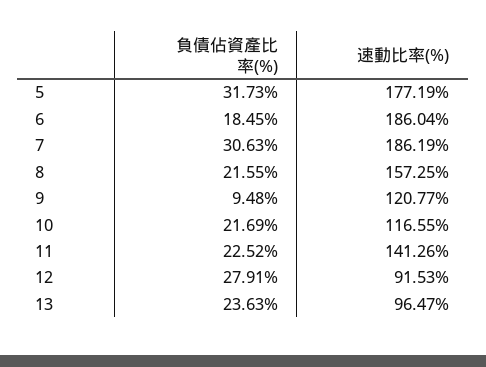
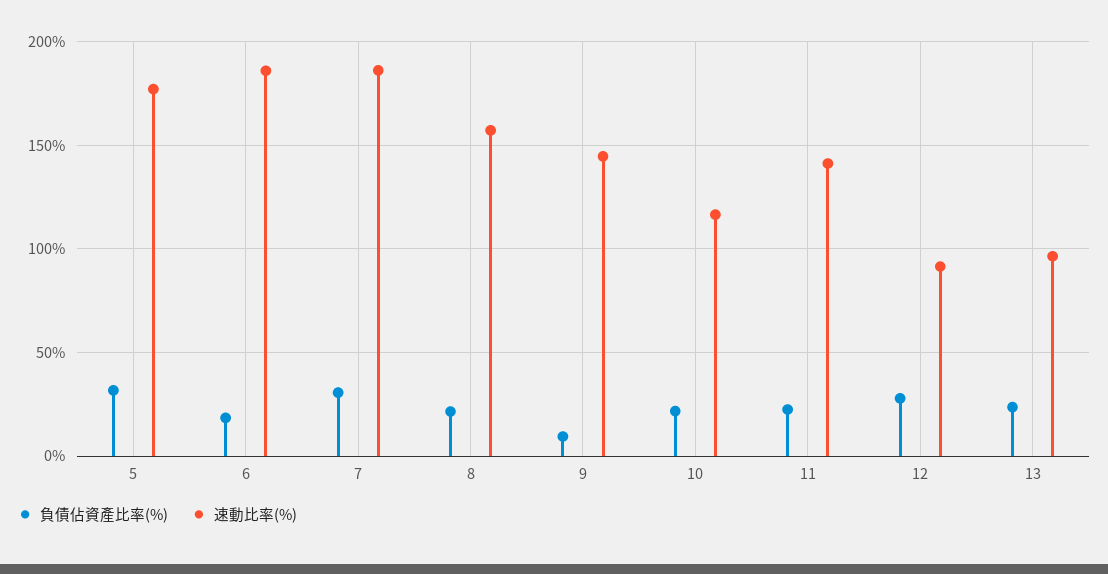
速動比率(%), 9: 120.77 -> 145

